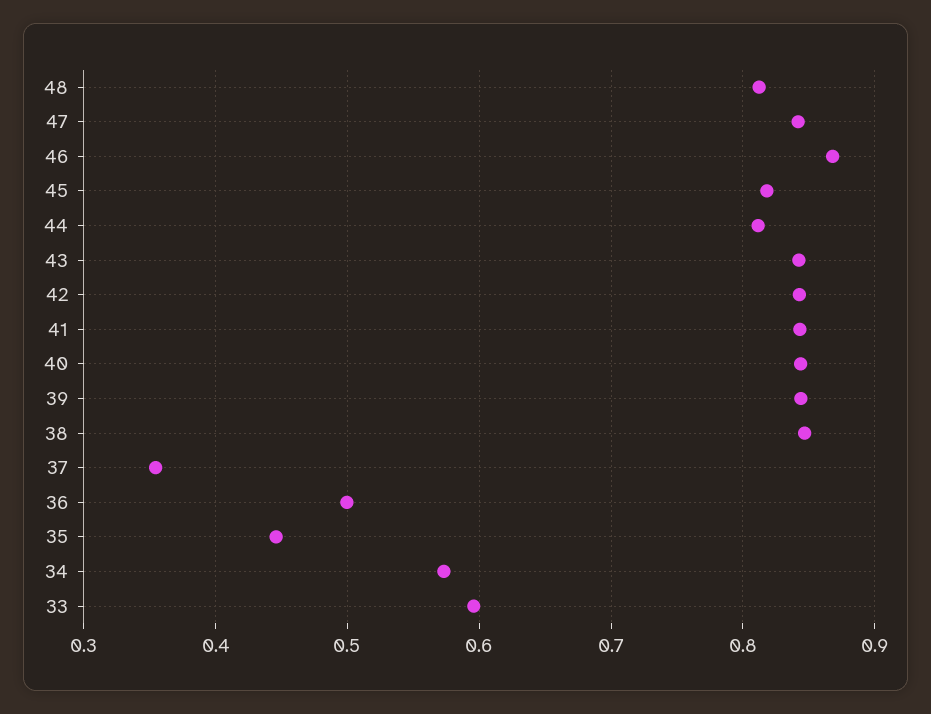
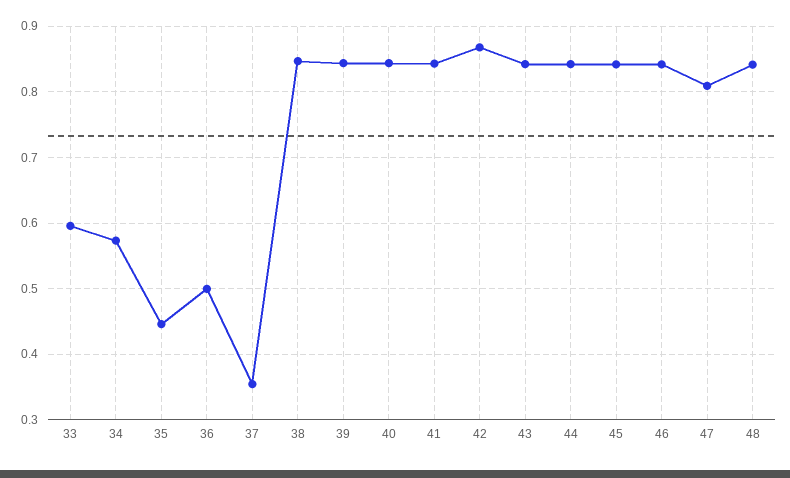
48: 0.81 -> 0.84
47: 0.84 -> 0.81
46: 0.87 -> 0.84
45: 0.82 -> 0.84
44: 0.81 -> 0.84
42: 0.84 -> 0.87

